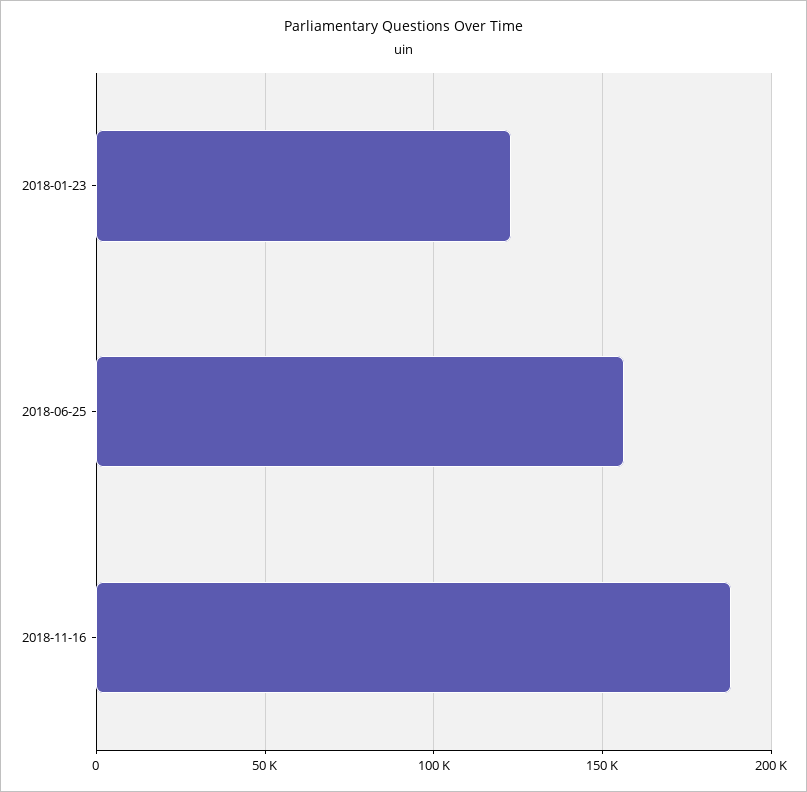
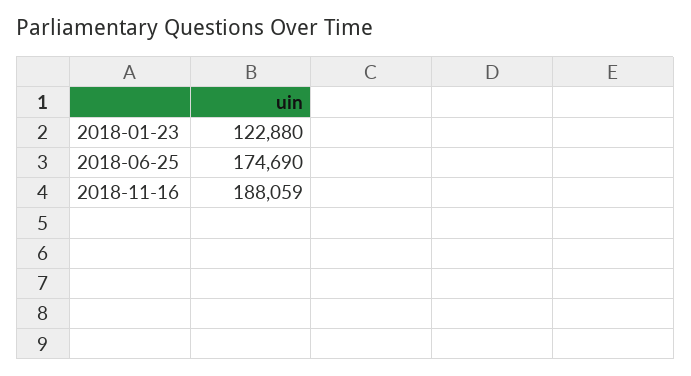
2018-06-25: 155000 -> 174690

